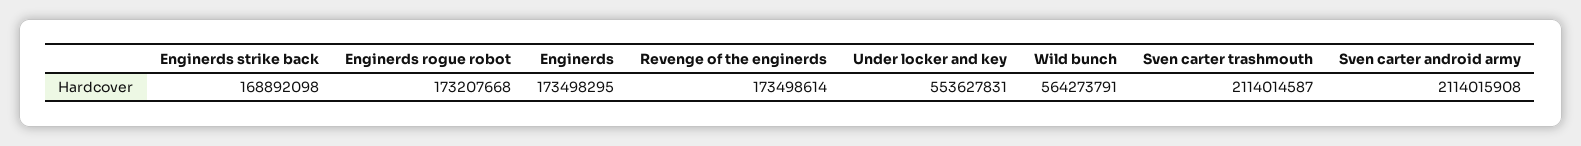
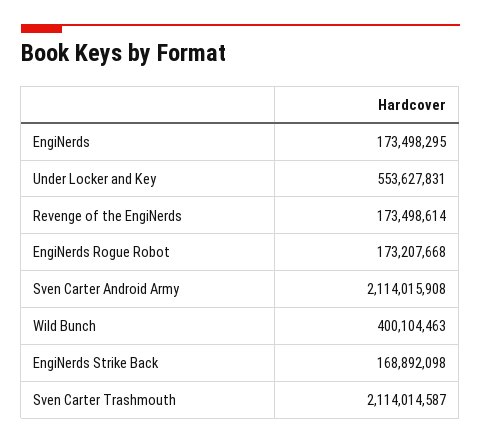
Wild bunch: 564273791 -> 400104463

